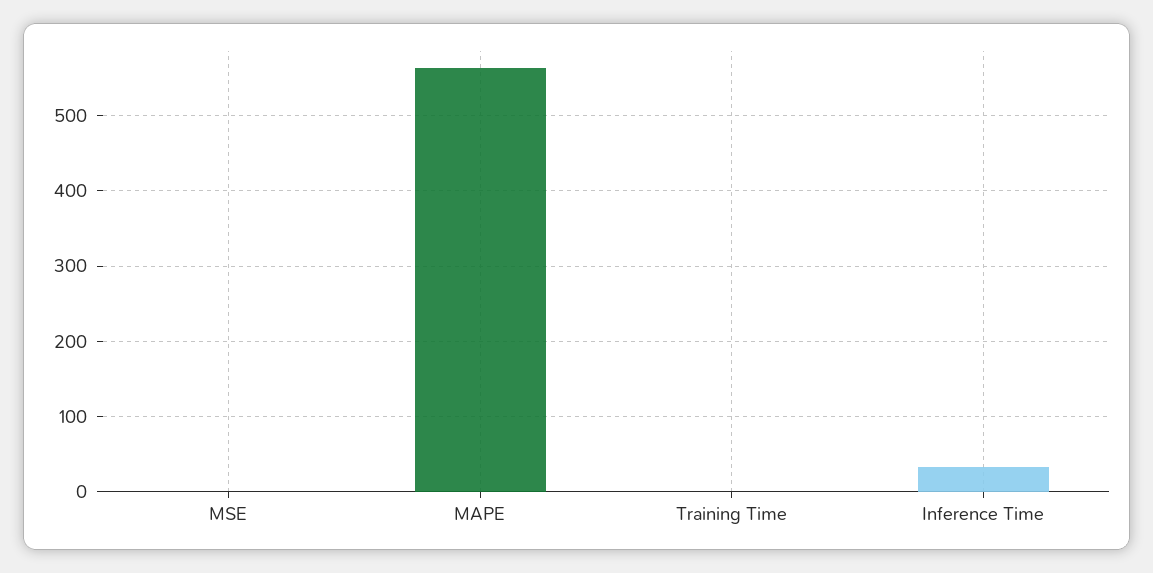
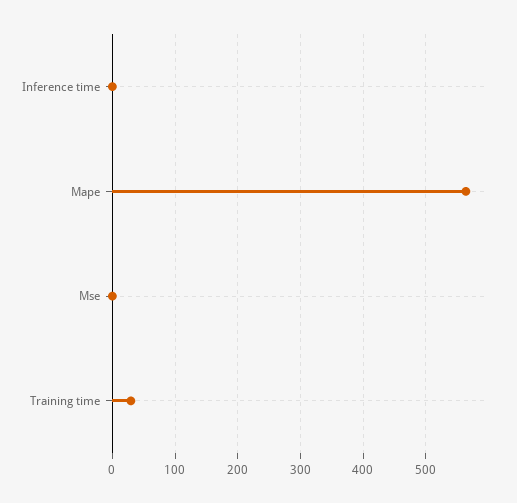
Training Time: 0 -> 30
Inference Time: 30 -> 0

